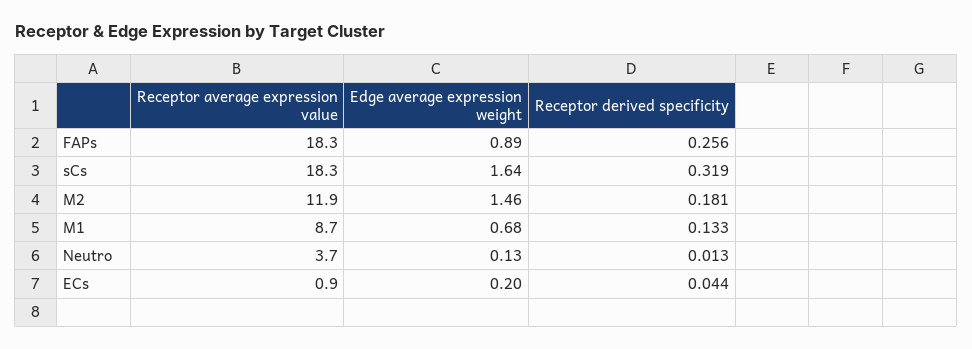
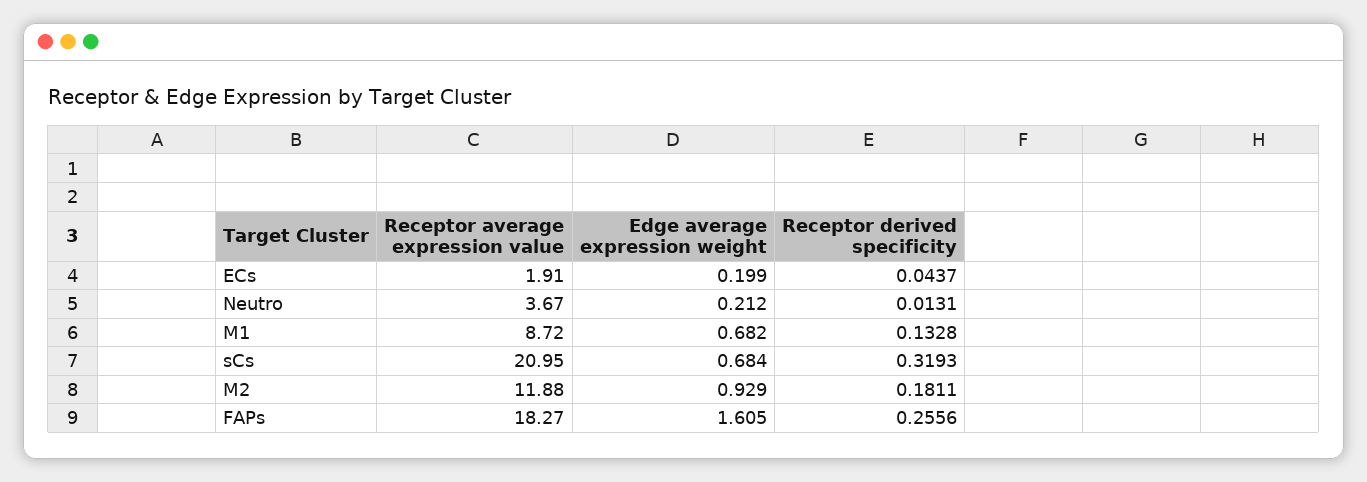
Edge average expression weight, FAPs: 0.89 -> 1.605
Receptor average expression value, sCs: 18.3 -> 20.95
Edge average expression weight, sCs: 1.64 -> 0.684
Edge average expression weight, M2: 1.46 -> 0.929
Edge average expression weight, Neutro: 0.13 -> 0.212
Receptor average expression value, ECs: 0.9 -> 1.91

